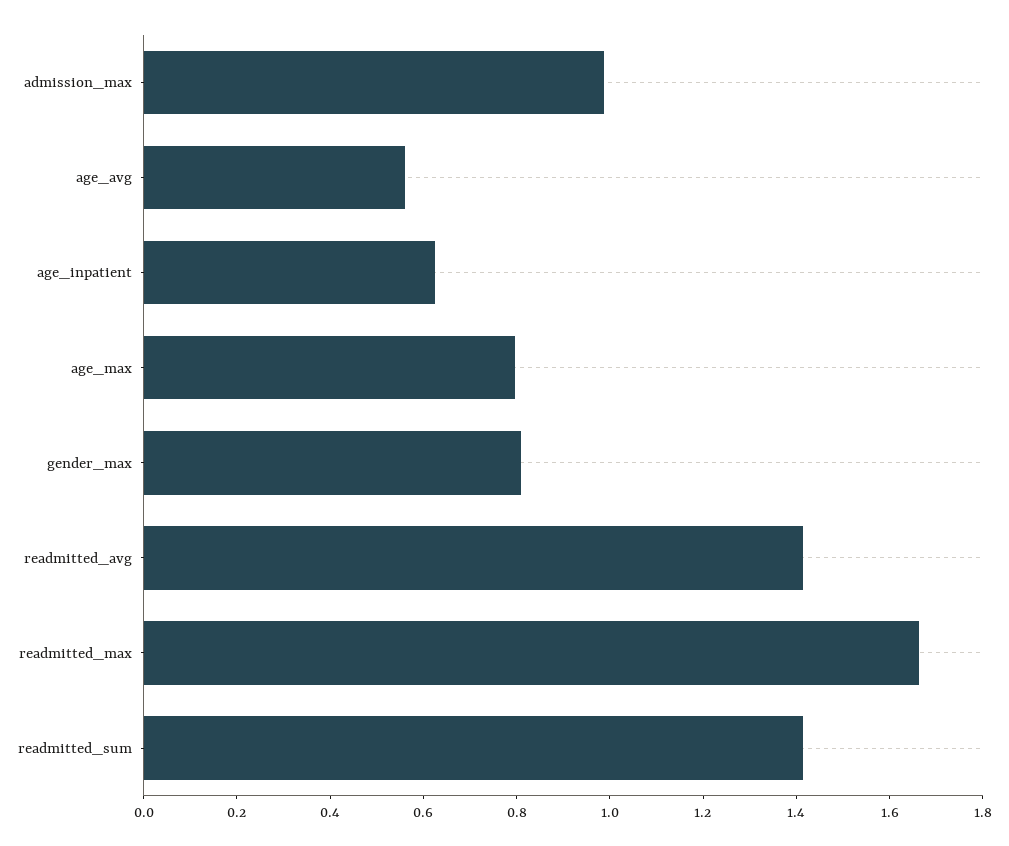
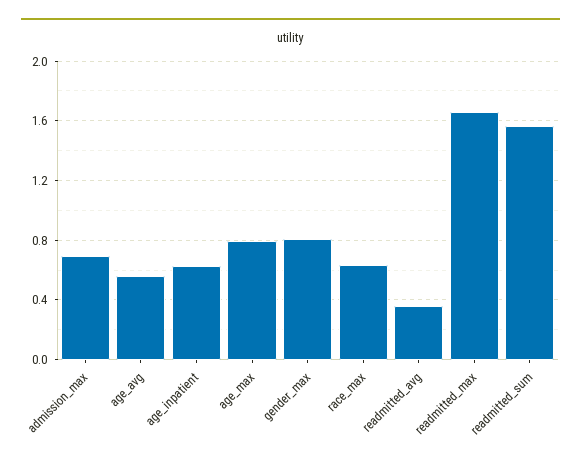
admission_max: 1 -> 0.7
readmitted_avg: 1.4 -> 0.35
readmitted_sum: 1.4 -> 1.55
race_max: none -> 0.65

